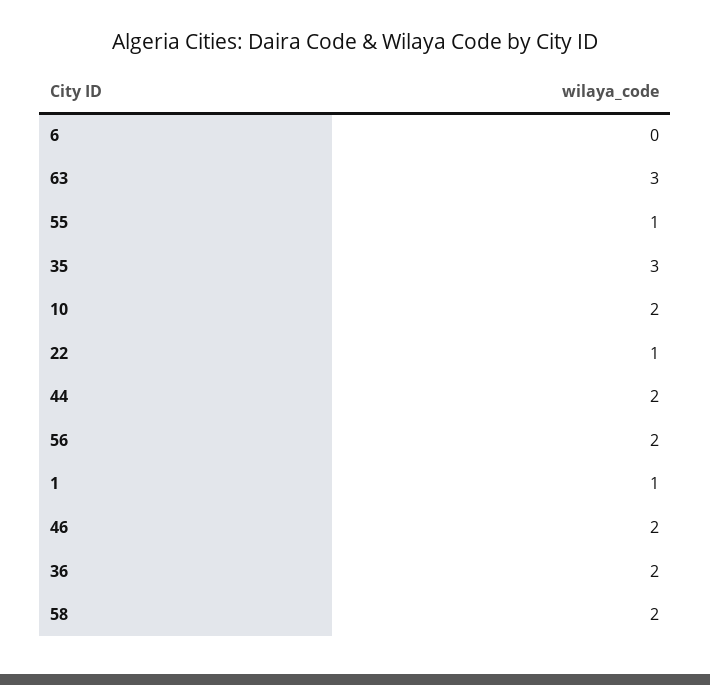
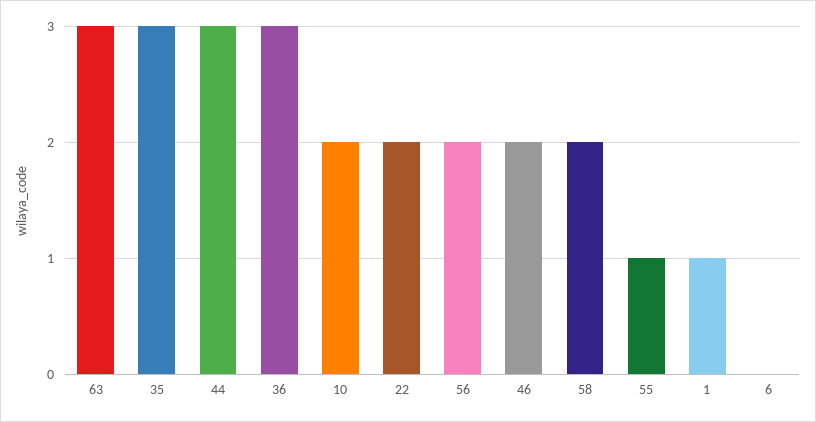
22: 1 -> 2
44: 2 -> 3
36: 2 -> 3

